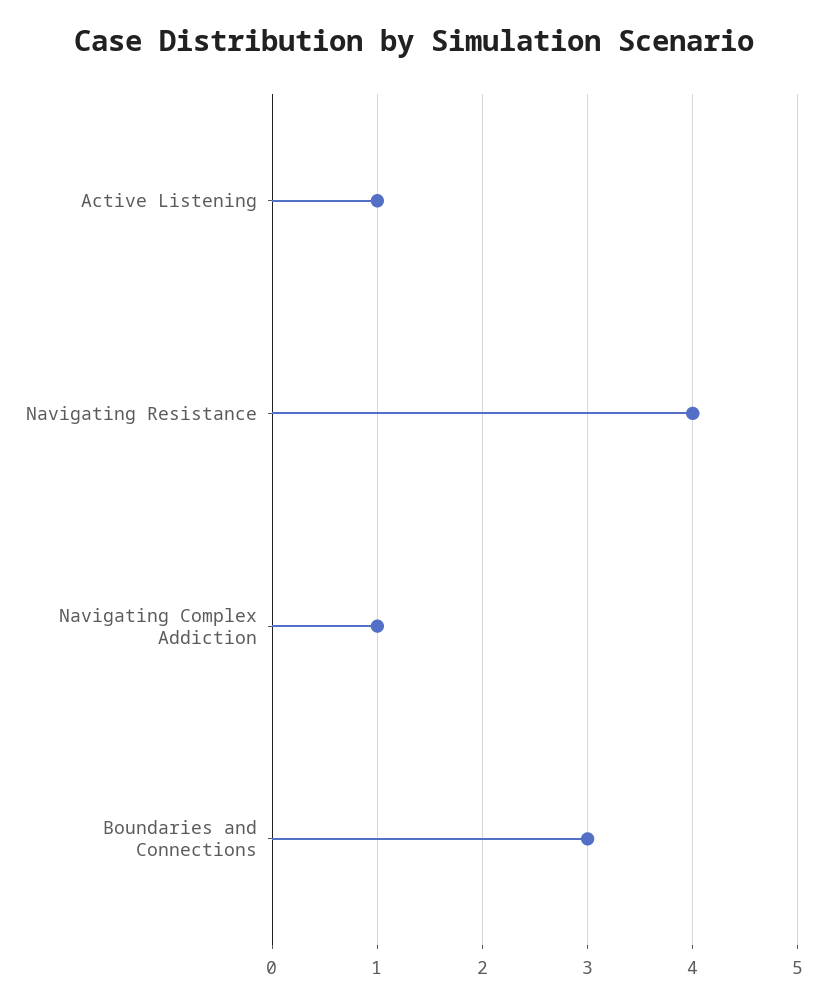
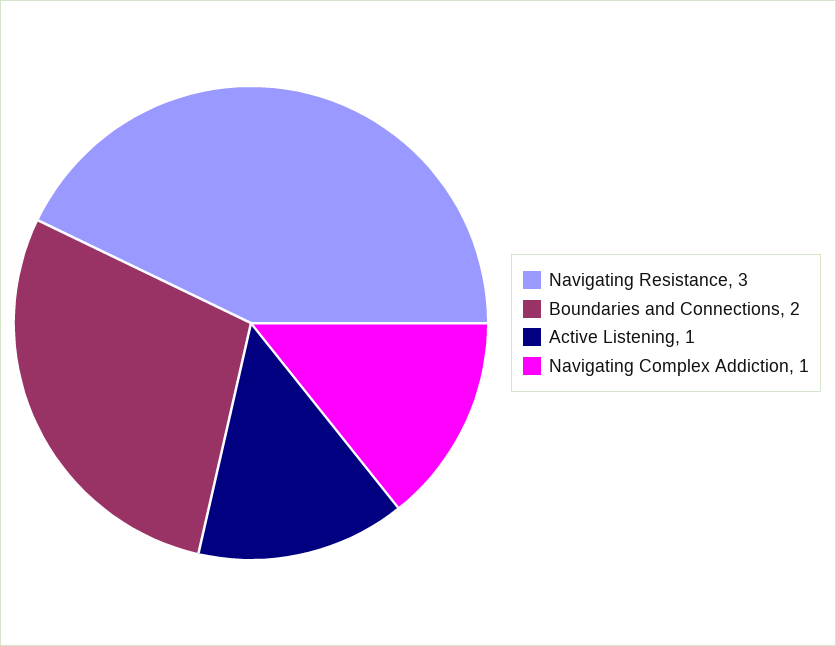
Navigating Resistance: 4 -> 3
Boundaries and Connections: 3 -> 2

